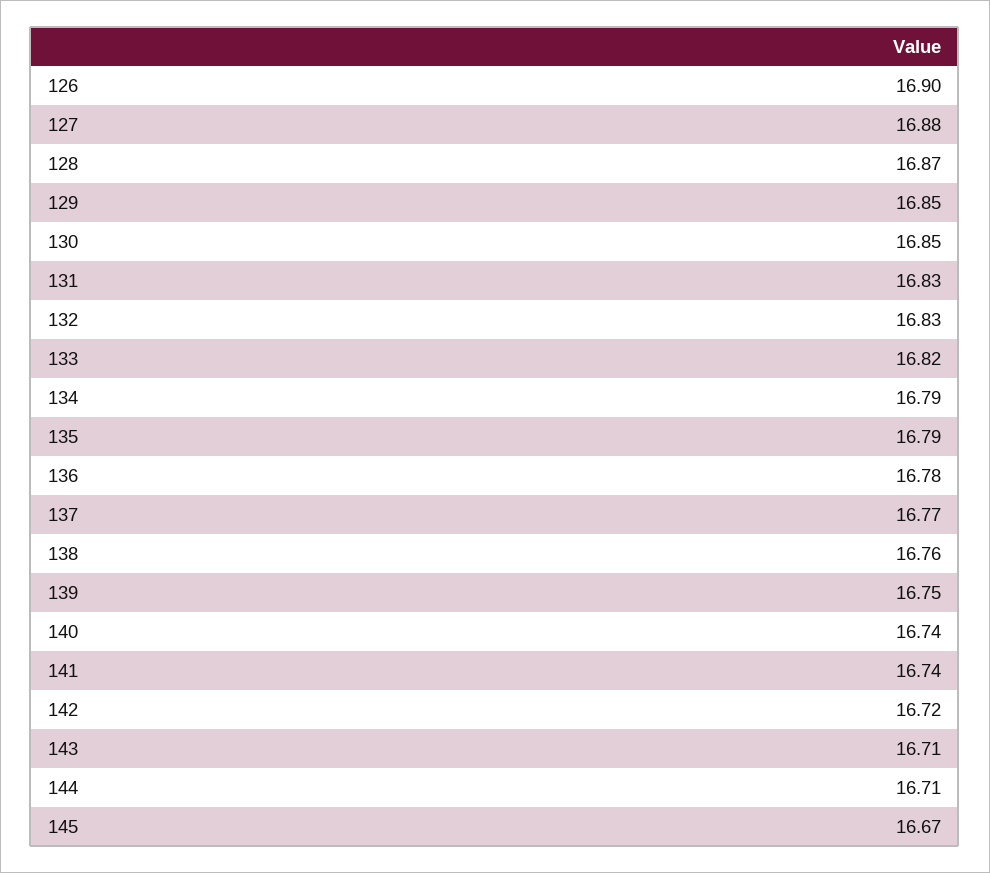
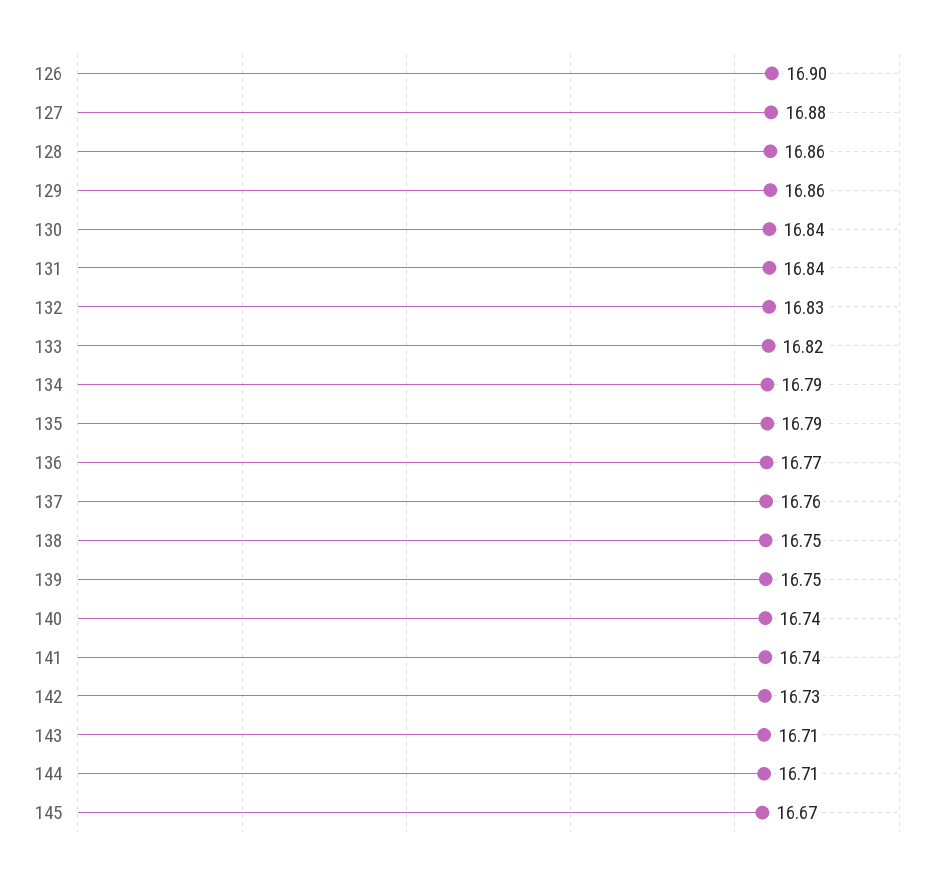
128: 16.87 -> 16.86
129: 16.85 -> 16.86
130: 16.85 -> 16.84
131: 16.83 -> 16.84
136: 16.78 -> 16.77
137: 16.77 -> 16.76
138: 16.76 -> 16.75
142: 16.72 -> 16.73

